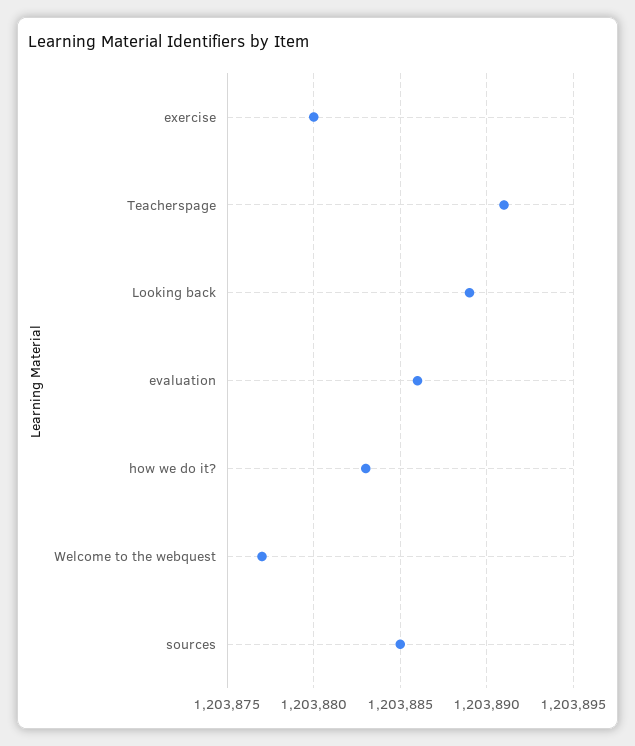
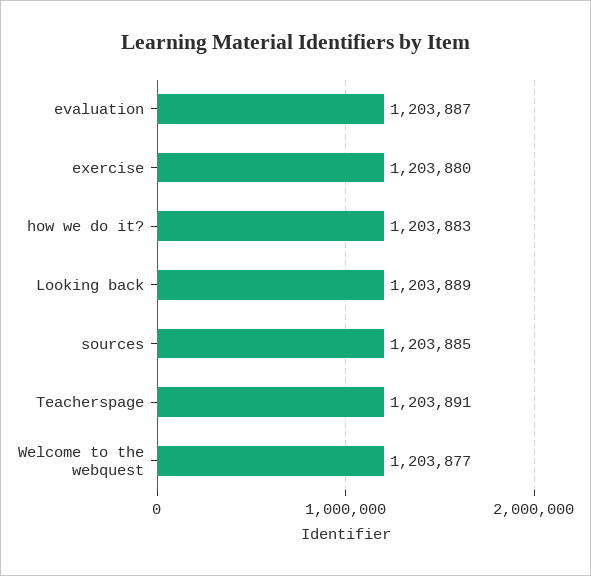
evaluation: 1203886 -> 1203887

